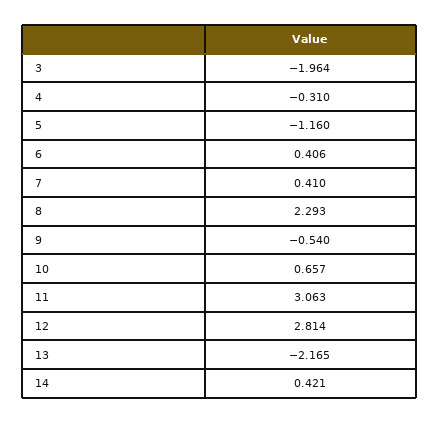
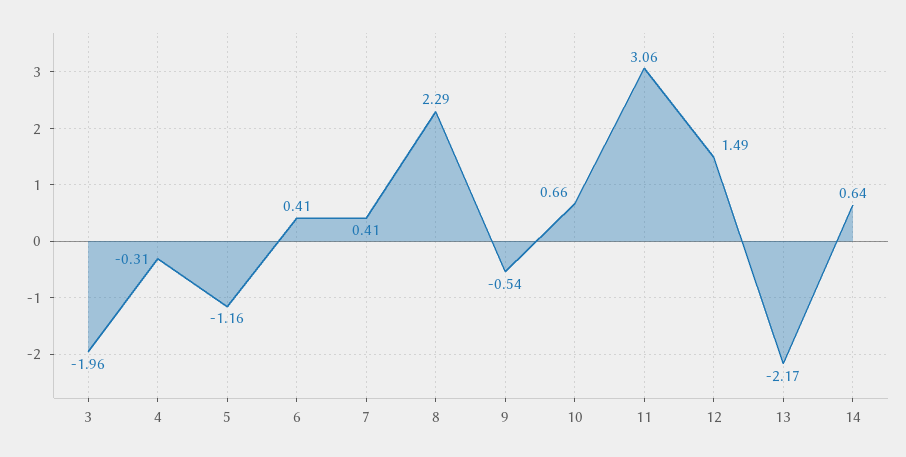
12: 2.814 -> 1.49
14: 0.421 -> 0.64

